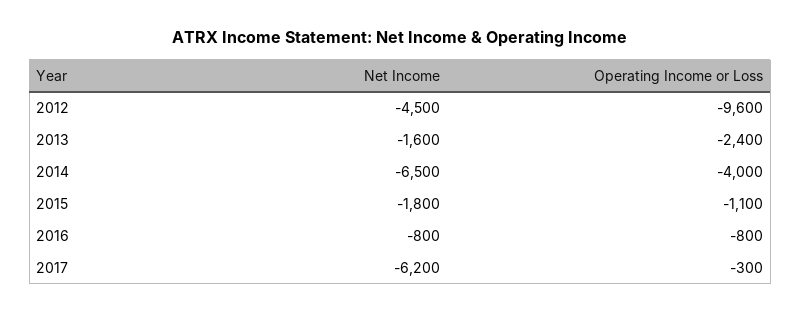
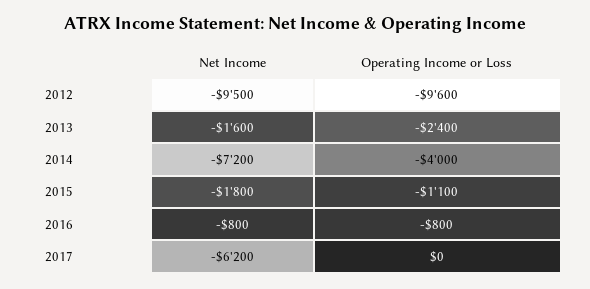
Net Income, 2012: -4500 -> -9500
Net Income, 2014: -6500 -> -7200
Operating Income or Loss, 2017: -300 -> 0

